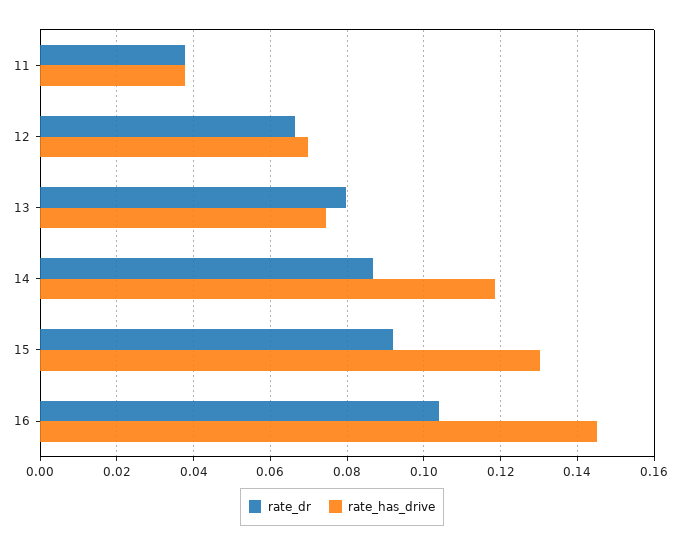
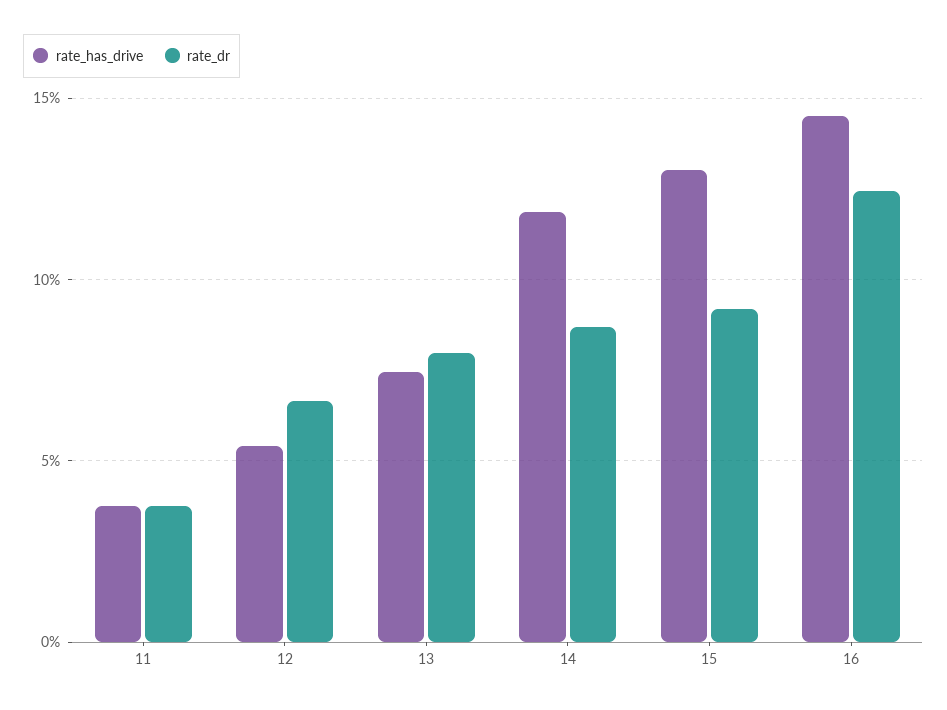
rate_has_drive, 12: 0.07 -> 0.055
rate_dr, 16: 0.104 -> 0.125

